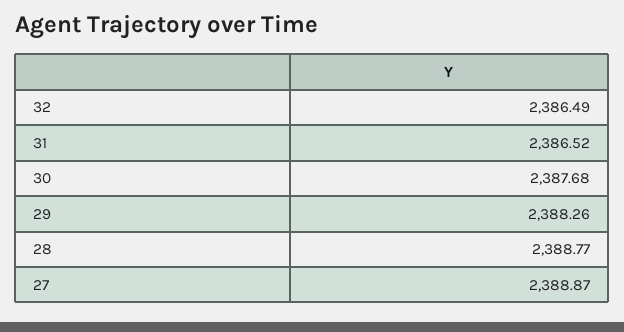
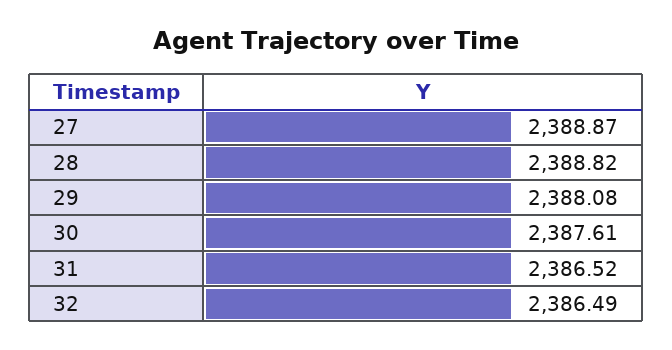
30: 2387.68 -> 2387.61
29: 2388.26 -> 2388.08
28: 2388.77 -> 2388.82

